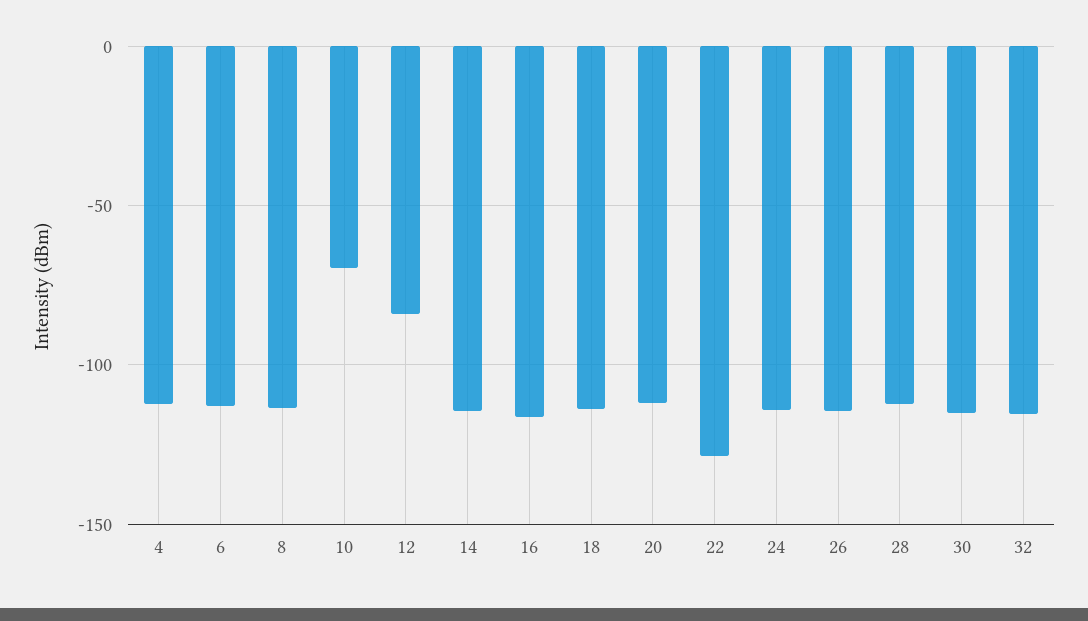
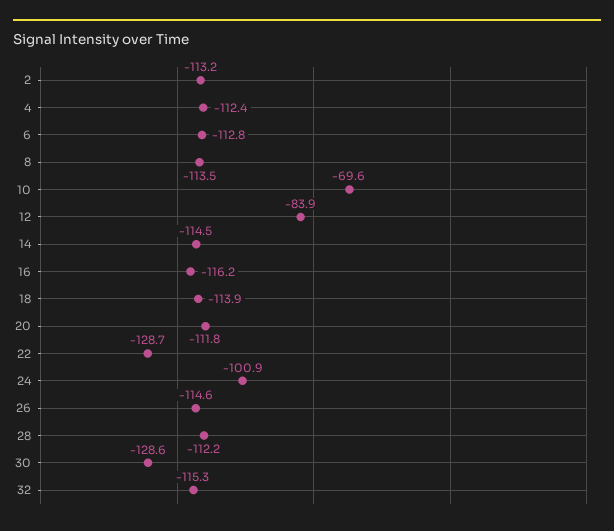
24: -115 -> -100.9
30: -115 -> -128.6
2: none -> -113.2

